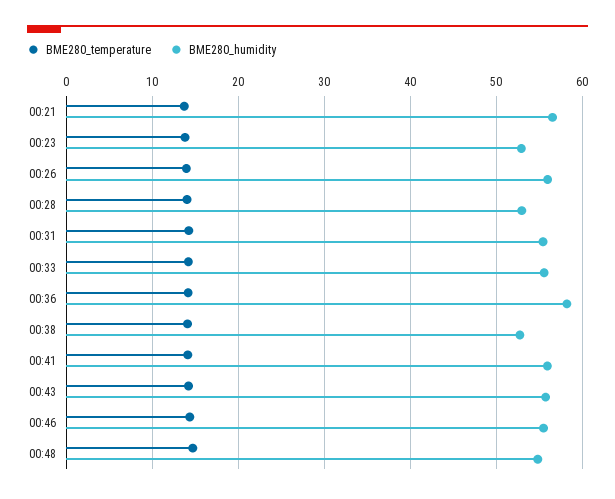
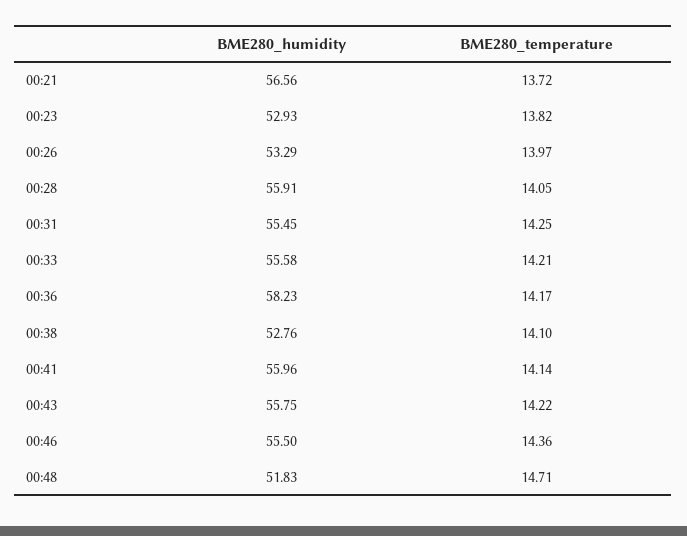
BME280_humidity, 00:26: 56 -> 53.29
BME280_humidity, 00:28: 53 -> 55.91
BME280_humidity, 00:48: 55 -> 51.83

